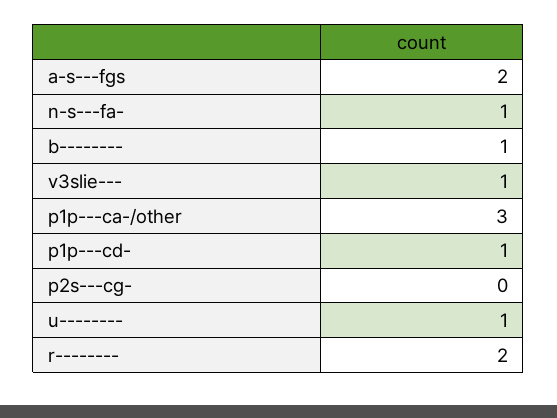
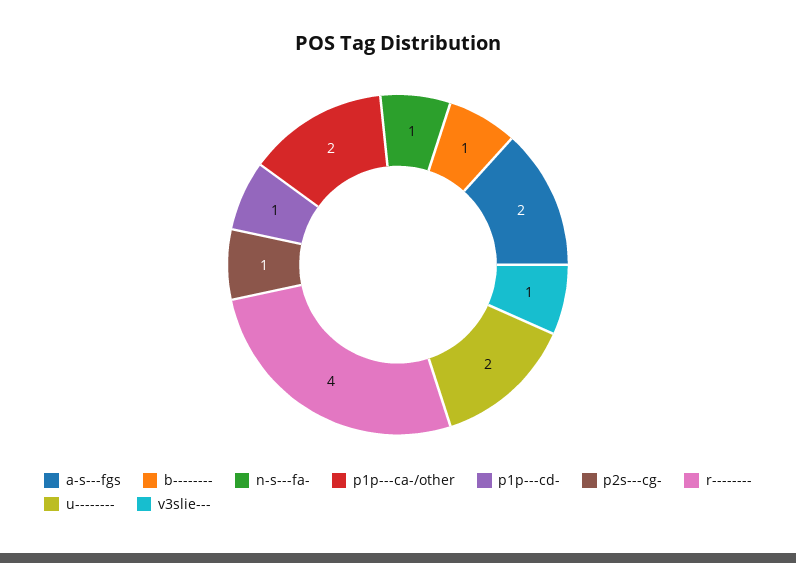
p1p---ca-/other: 3 -> 2
p2s---cg-: 0 -> 1
u--------: 1 -> 2
r--------: 2 -> 4

